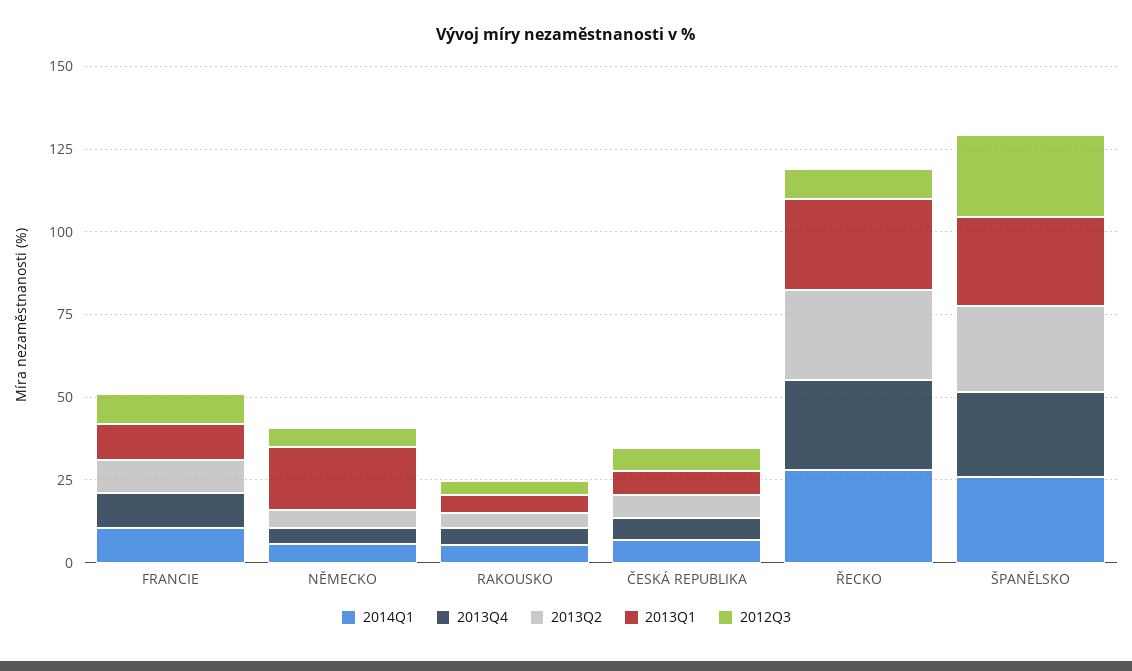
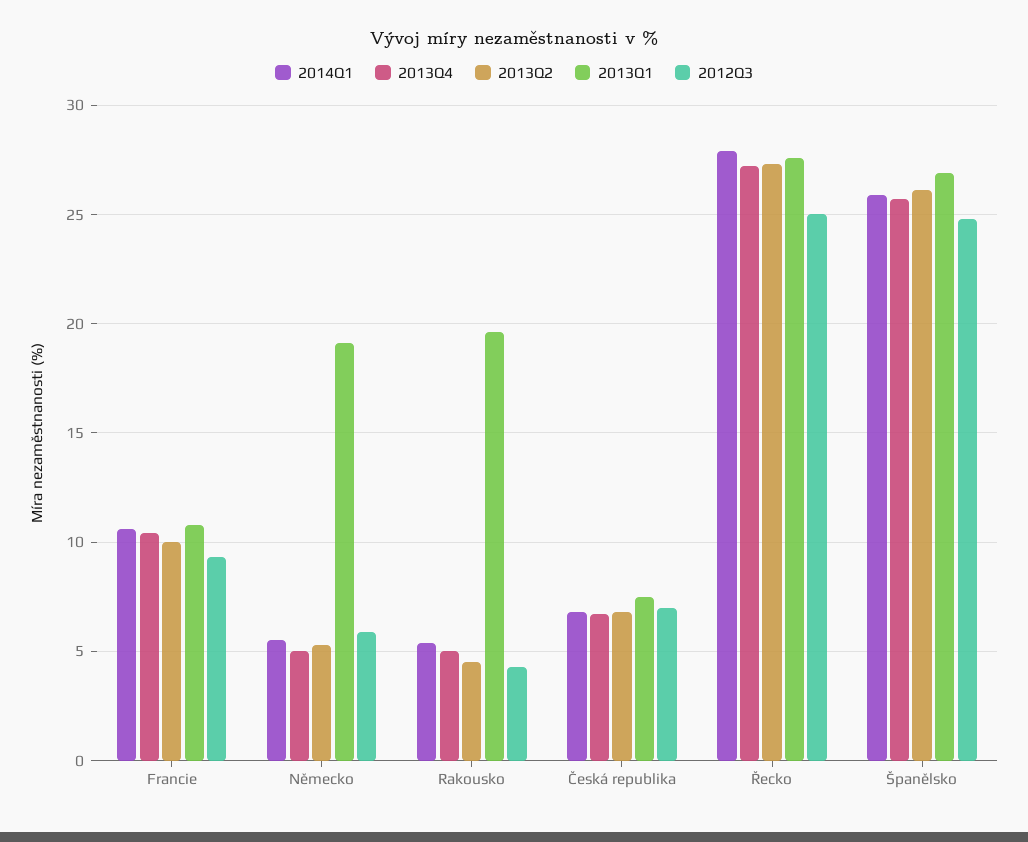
2013Q1, RAKOUSKO: 5 -> 19.5
2012Q3, ŘECKO: 10 -> 25

